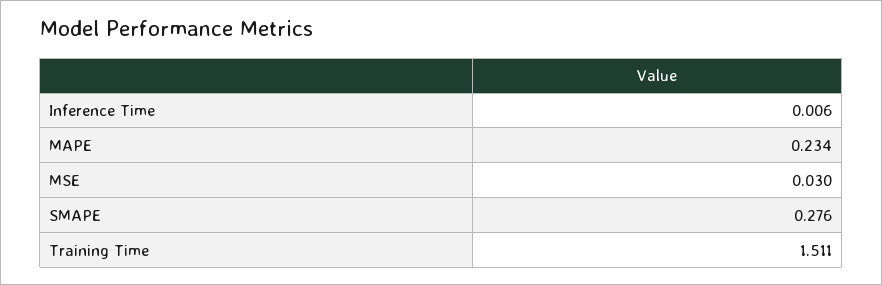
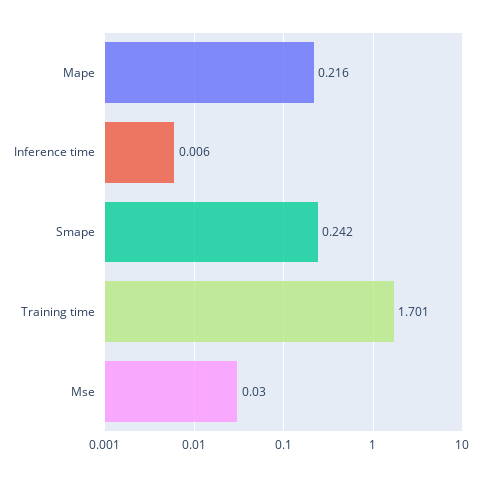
MAPE: 0.234 -> 0.216
SMAPE: 0.276 -> 0.242
Training Time: 1.511 -> 1.701

